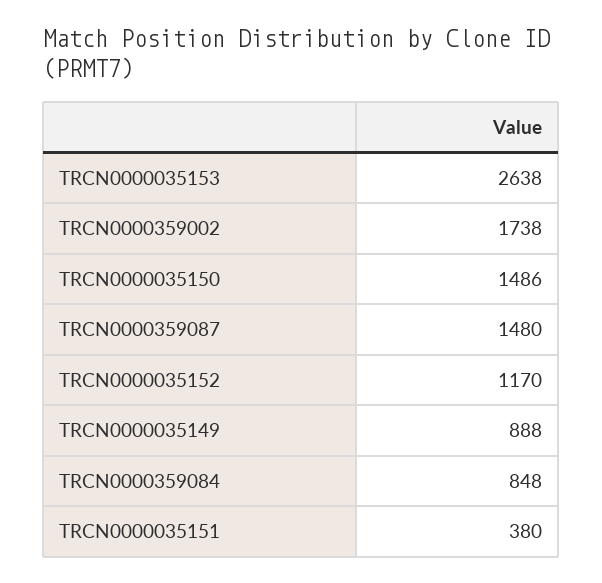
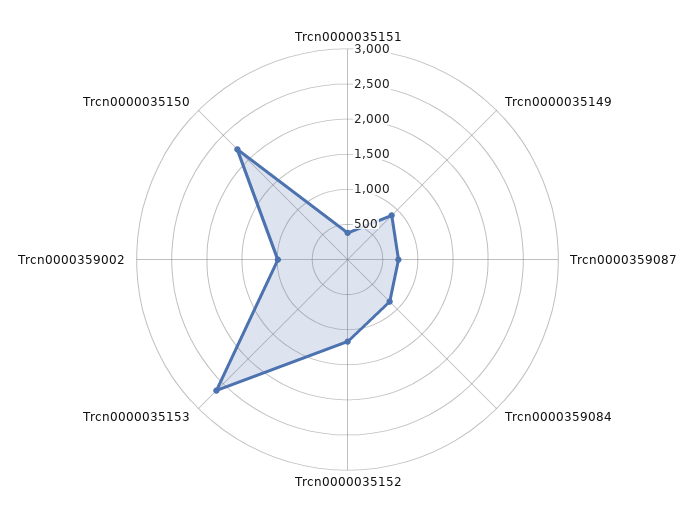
TRCN0000359002: 1738 -> 1000
TRCN0000035150: 1486 -> 2250
TRCN0000359087: 1480 -> 750

